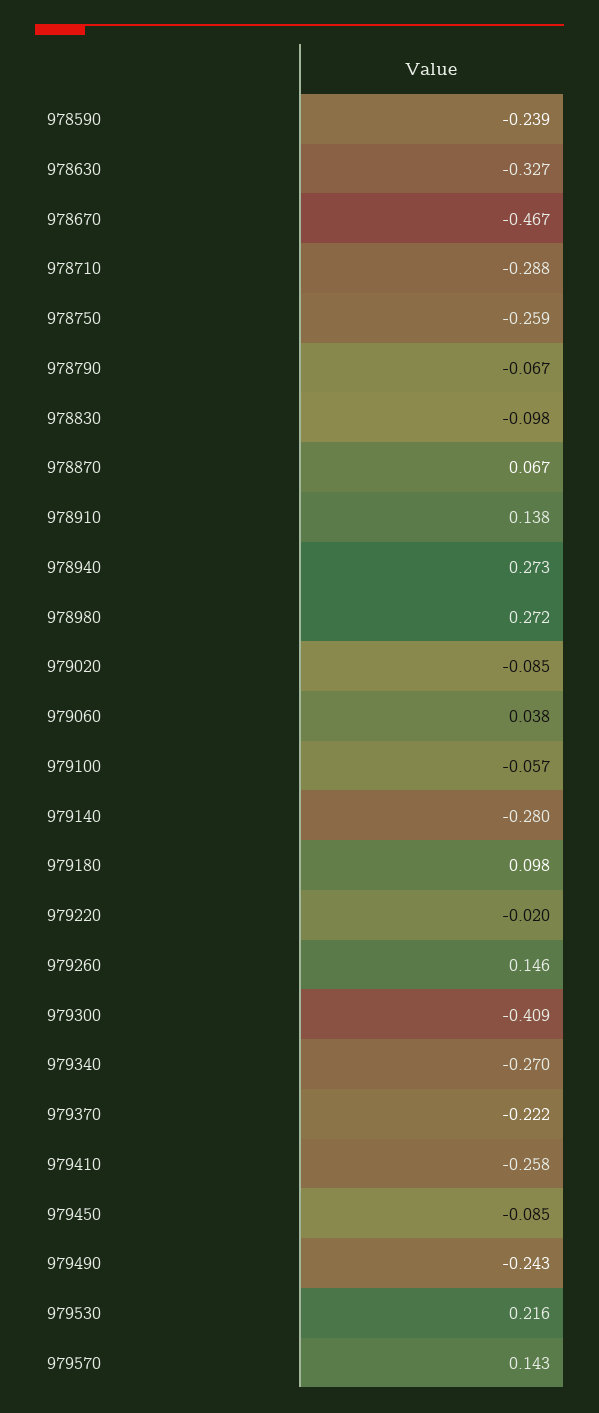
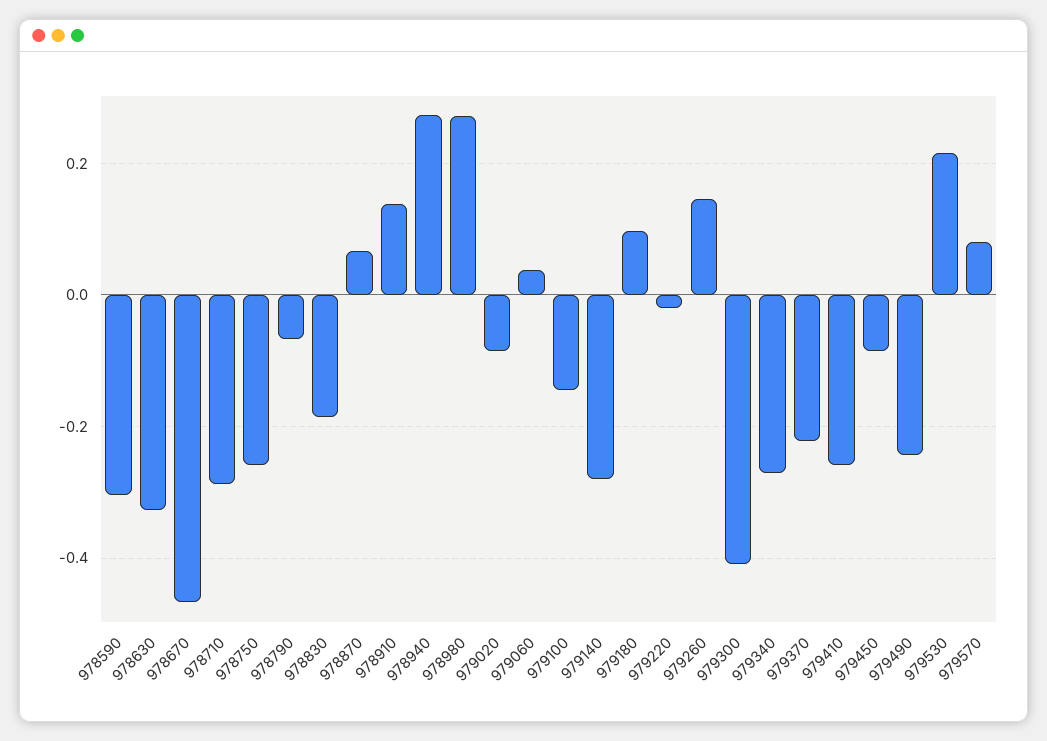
978590: -0.239 -> -0.3
978830: -0.098 -> -0.18
979100: -0.057 -> -0.14
979570: 0.143 -> 0.08

